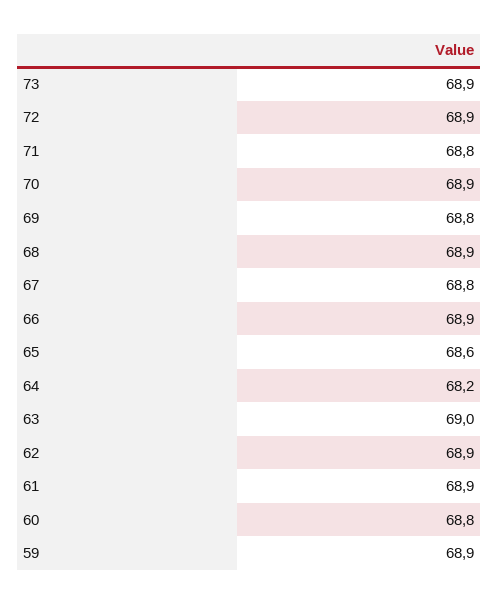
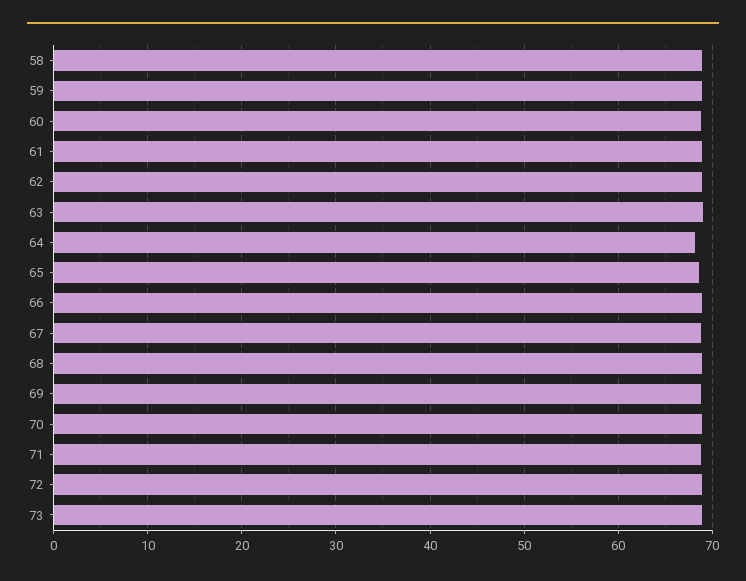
58: none -> 69

